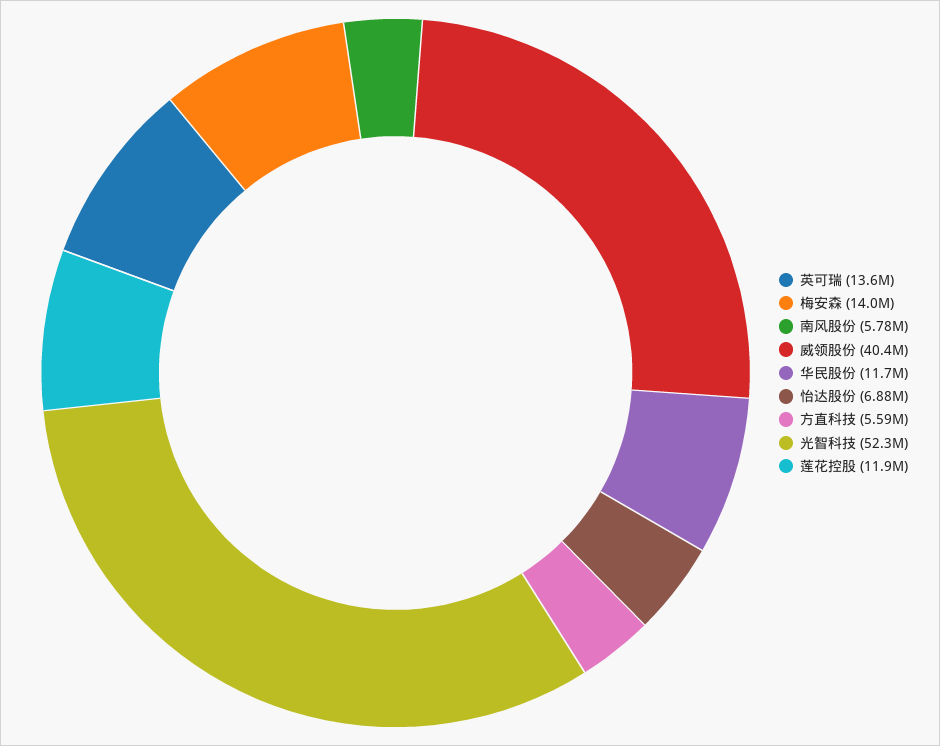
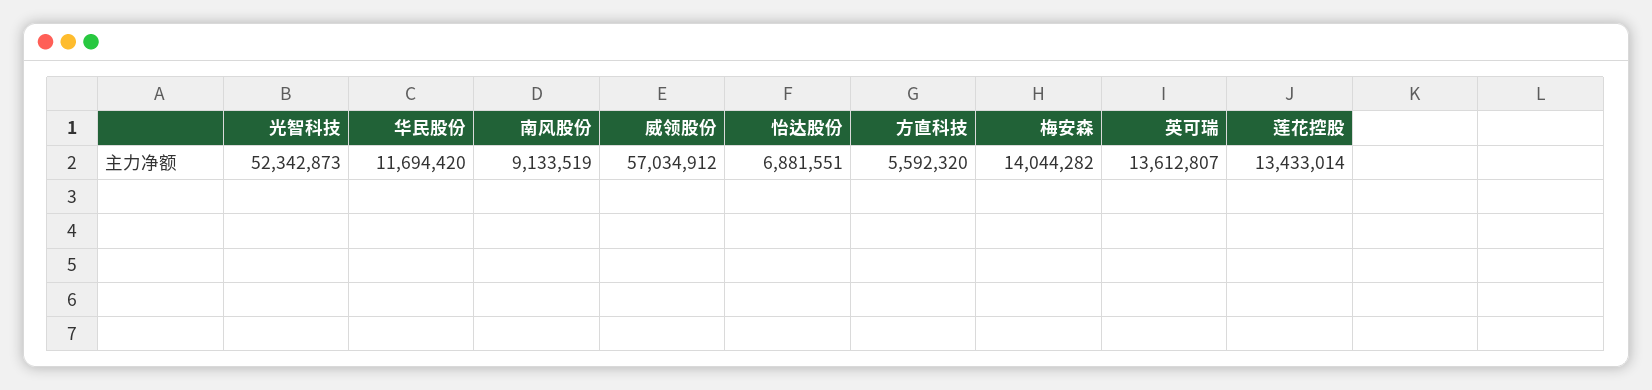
南风股份: 5780000 -> 9133519
威领股份: 40400000 -> 57034912
莲花控股: 11900000 -> 13433014

